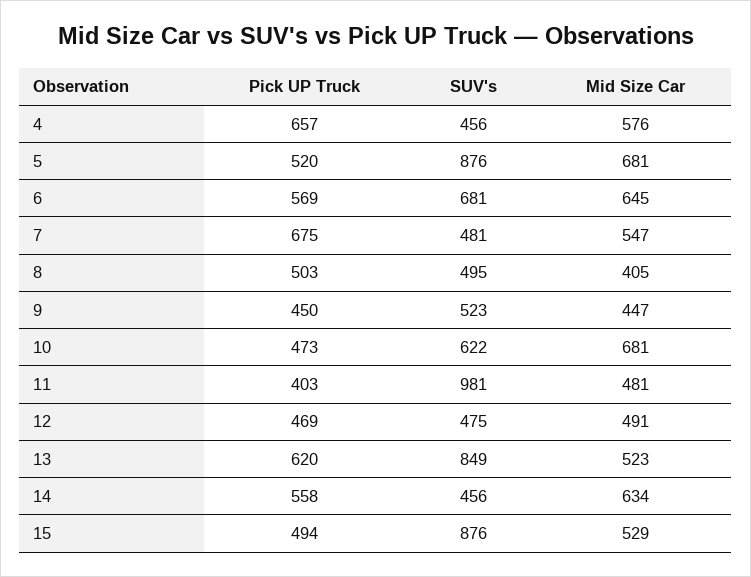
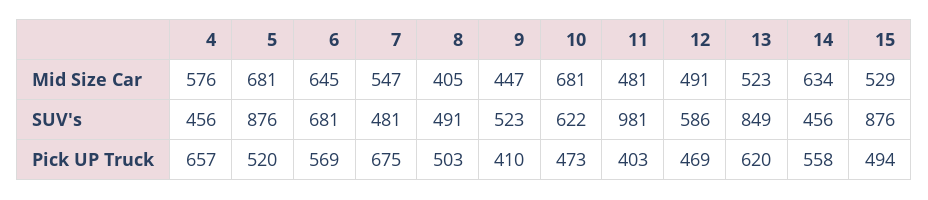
SUV's, 8: 495 -> 491
Pick UP Truck, 9: 450 -> 410
SUV's, 12: 475 -> 586

